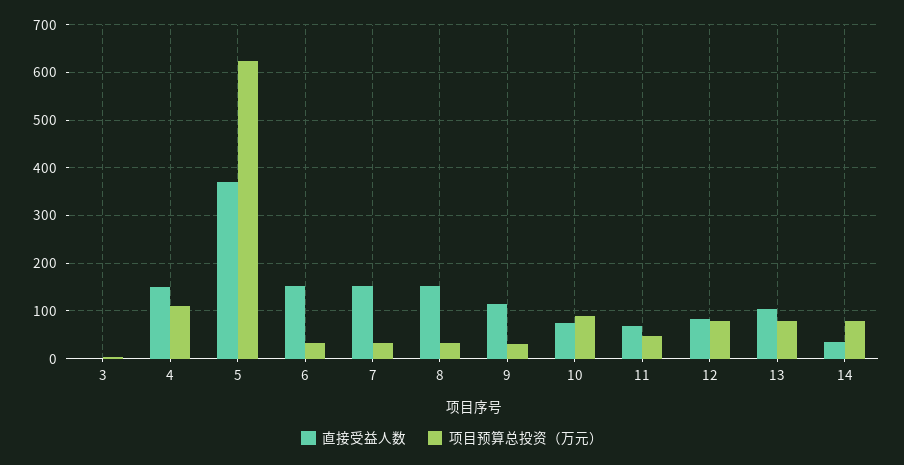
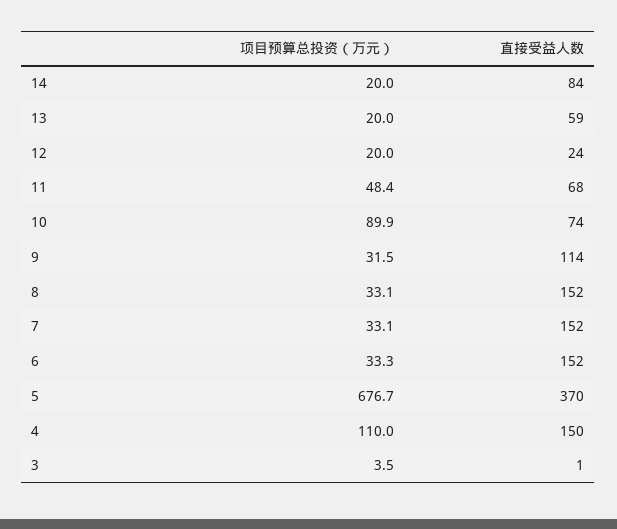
项目预算总投资（万元）, 5: 620 -> 676.7
直接受益人数, 12: 80 -> 24
项目预算总投资（万元）, 12: 80 -> 20
直接受益人数, 13: 100 -> 59
项目预算总投资（万元）, 13: 80 -> 20
直接受益人数, 14: 40 -> 84
项目预算总投资（万元）, 14: 80 -> 20

